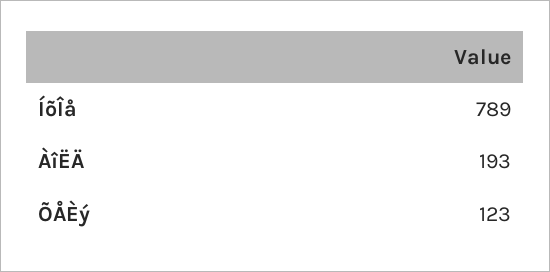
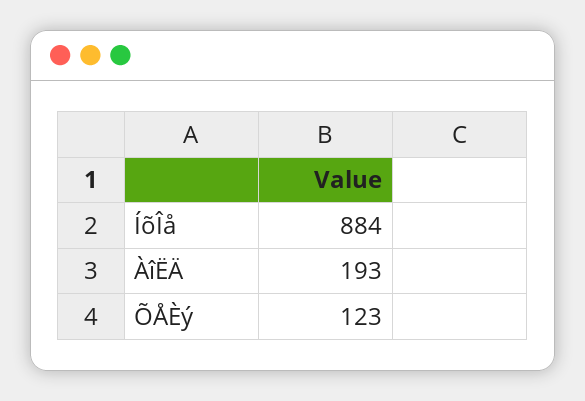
ÍõÎå: 789 -> 884

